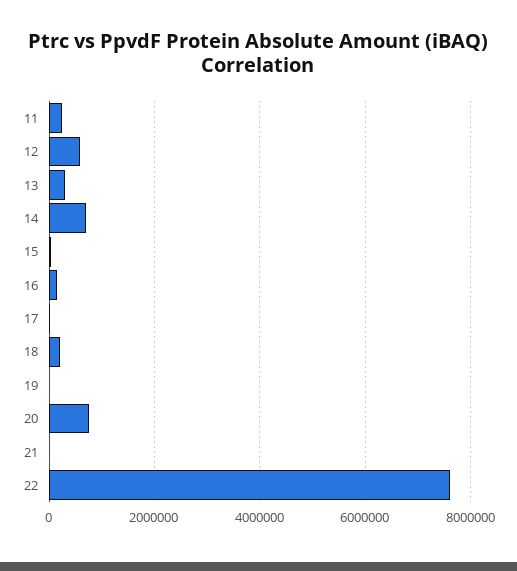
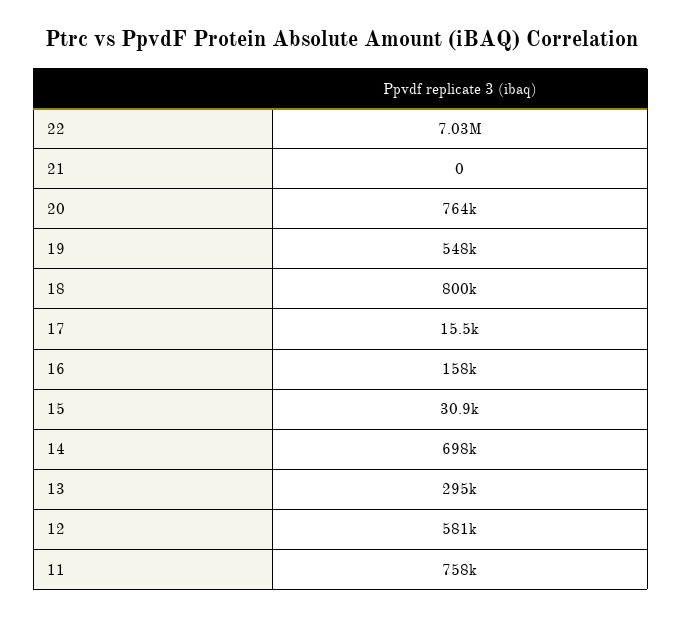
11: 200000 -> 758000
18: 200000 -> 800000
19: 0 -> 548000
22: 7600000 -> 7030000

